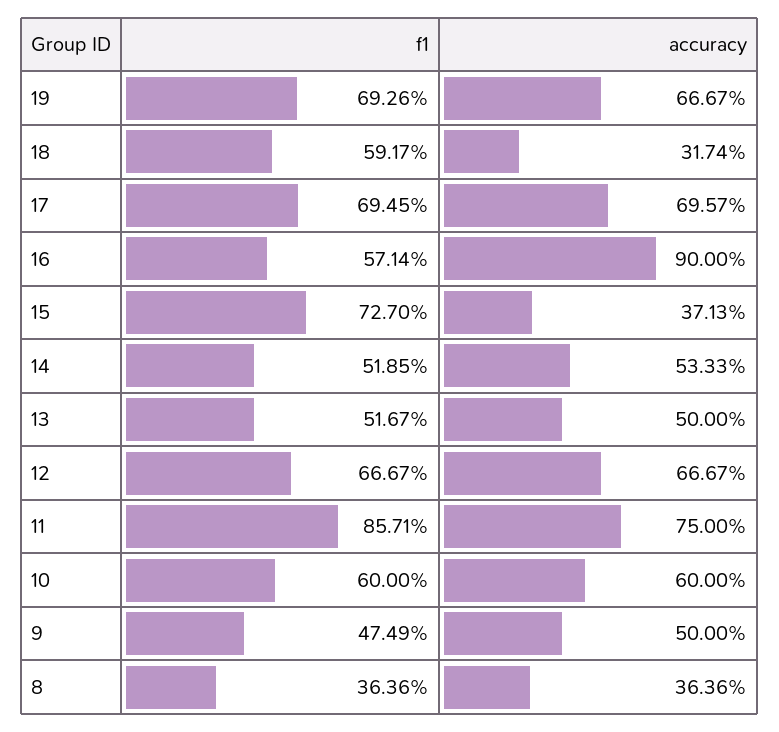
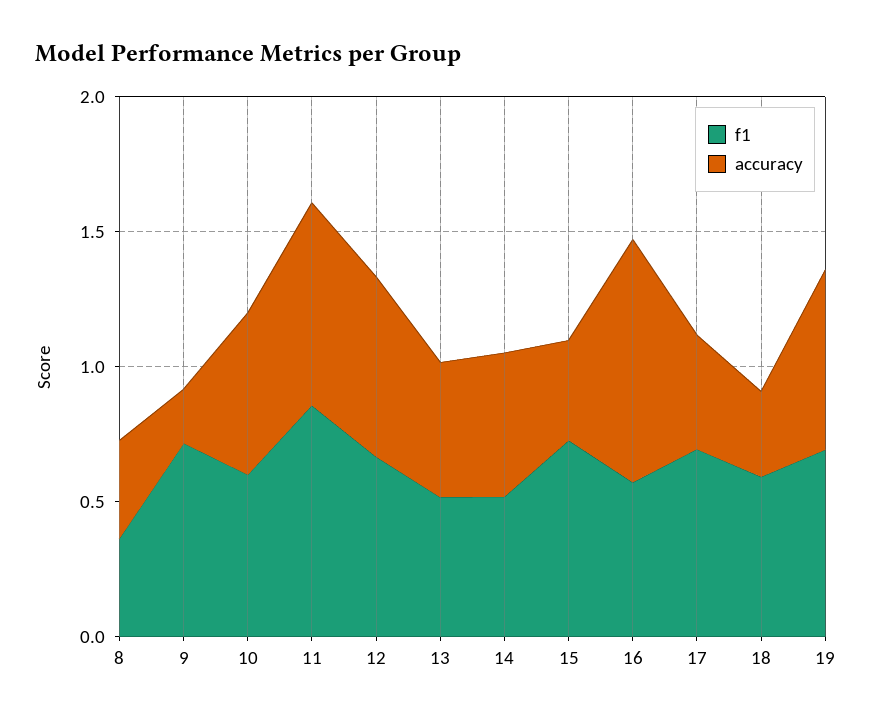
accuracy, 17: 0.6957 -> 0.4
f1, 9: 0.4749 -> 0.7
accuracy, 9: 0.5 -> 0.2

